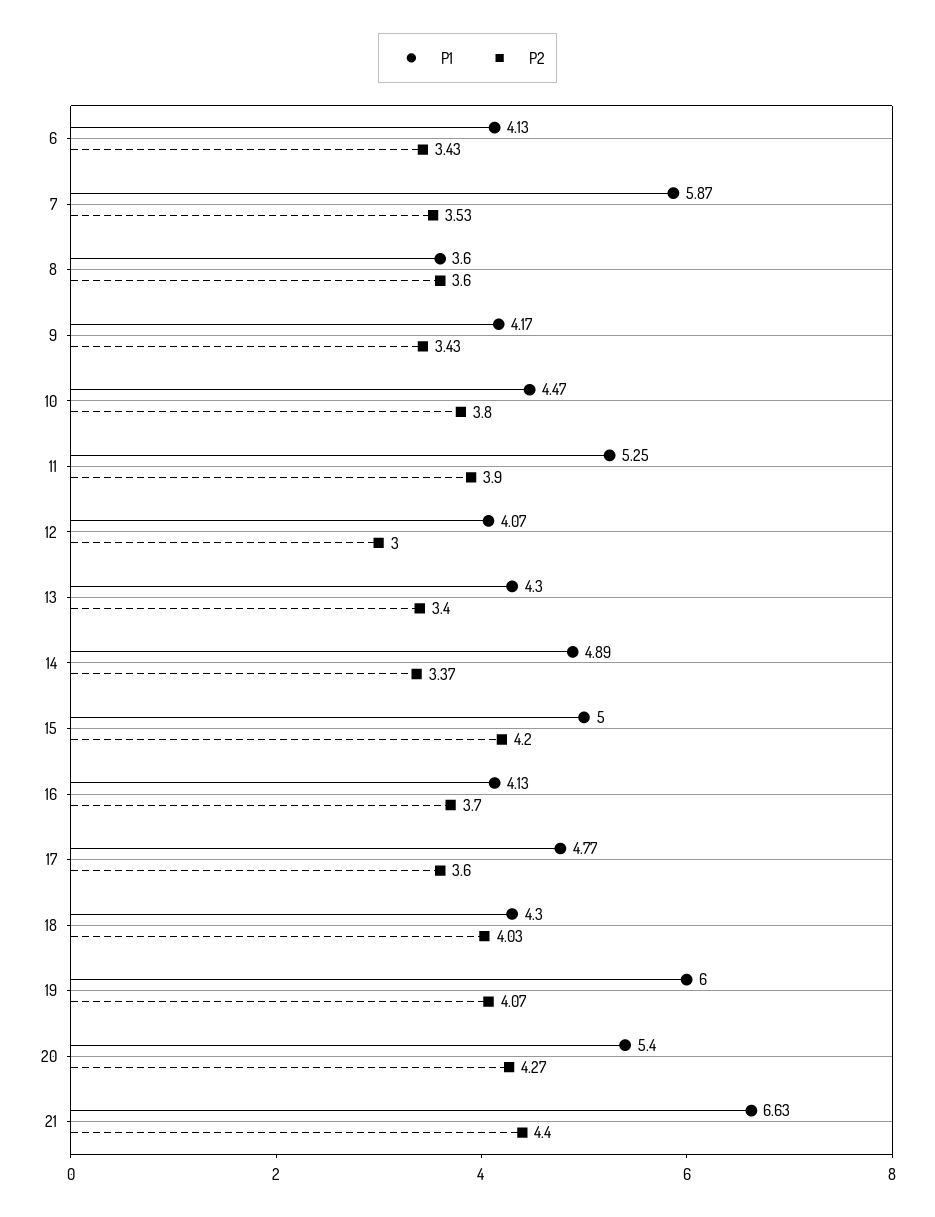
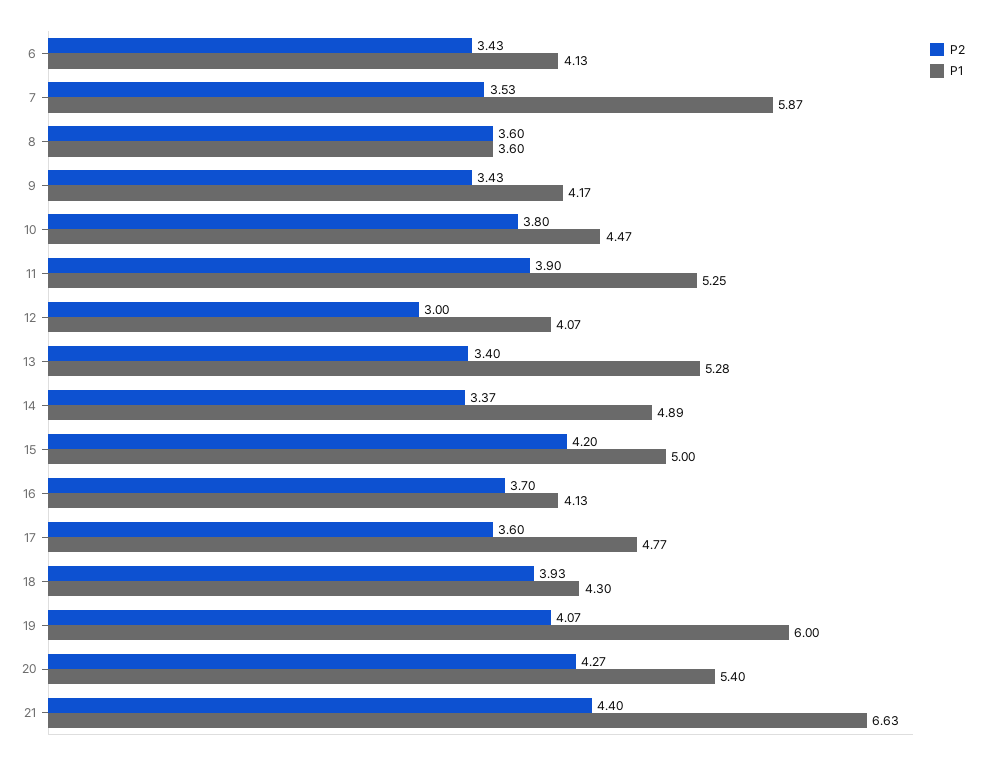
P1, 13: 4.3 -> 5.28
P2, 18: 4.03 -> 3.93

